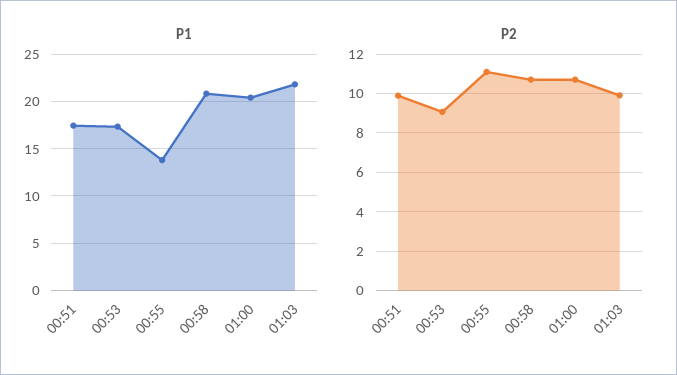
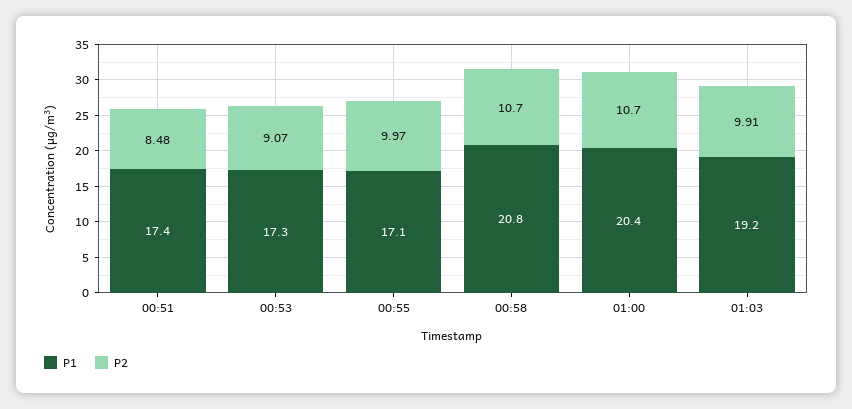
P1, 00:55: 14 -> 17.1
P1, 01:03: 22 -> 19.2
P2, 00:51: 10 -> 8.48
P2, 00:55: 11 -> 9.97

